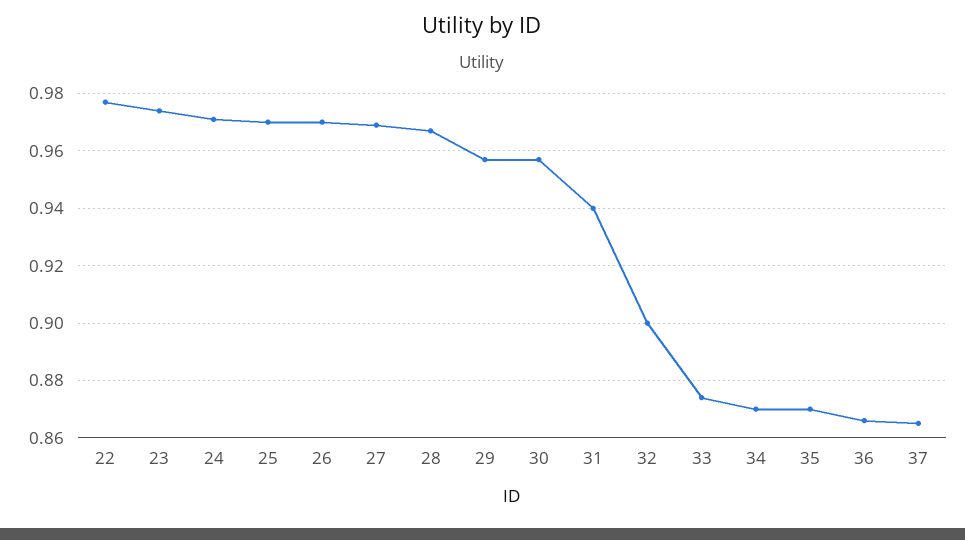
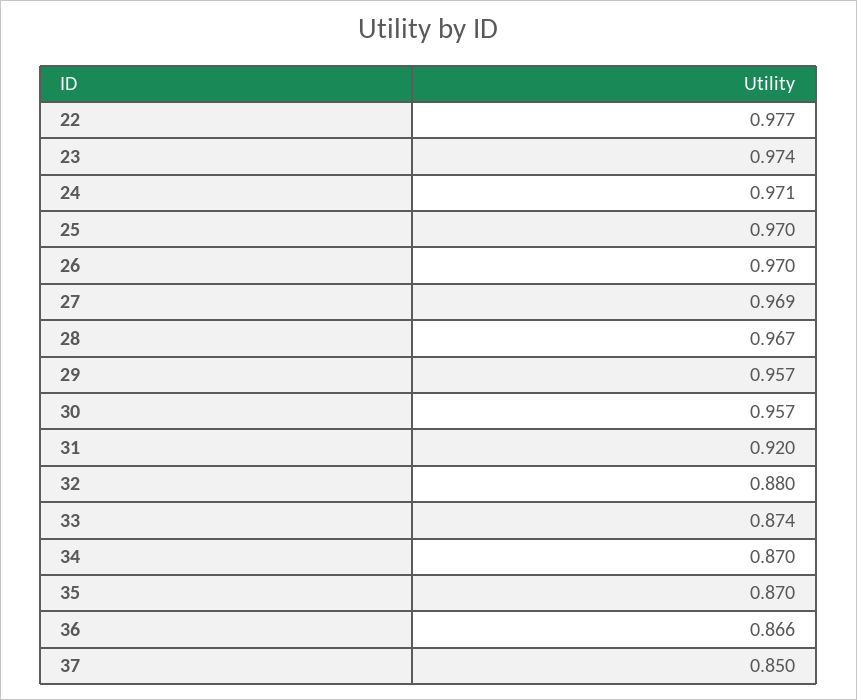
31: 0.94 -> 0.92
32: 0.9 -> 0.88
37: 0.865 -> 0.85

